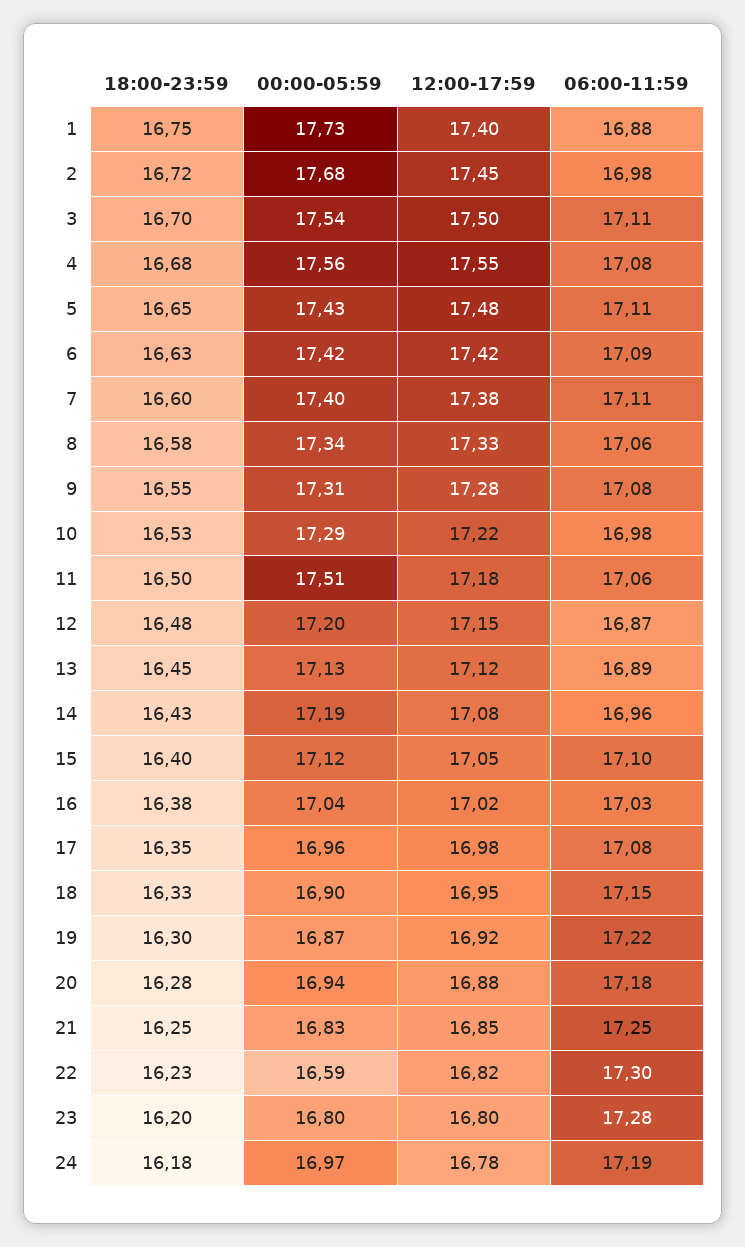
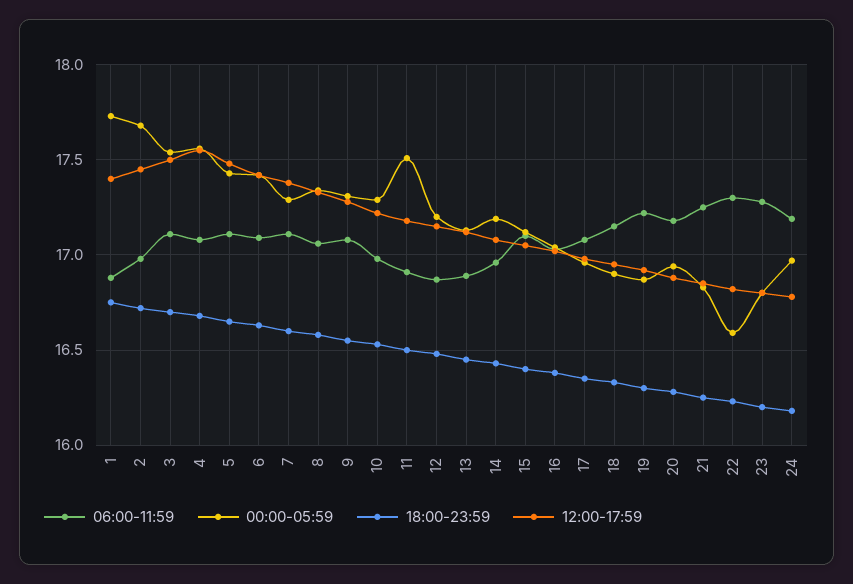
00:00-05:59, 7: 17.4 -> 17.3
06:00-11:59, 11: 17.06 -> 16.9

